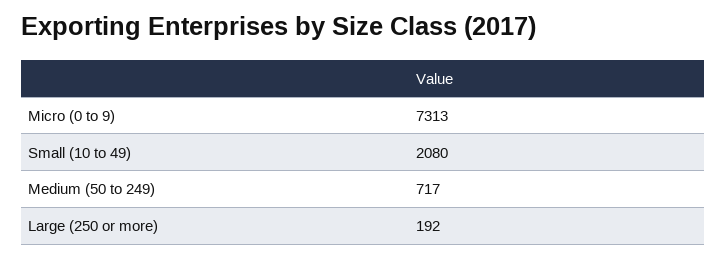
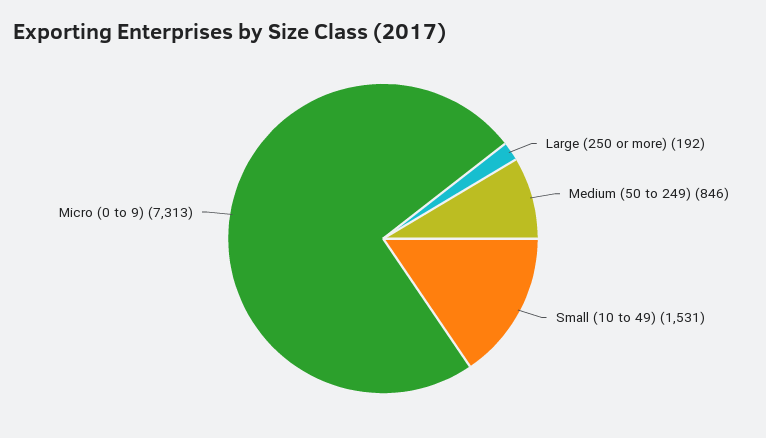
Small (10 to 49): 2080 -> 1531
Medium (50 to 249): 717 -> 846

